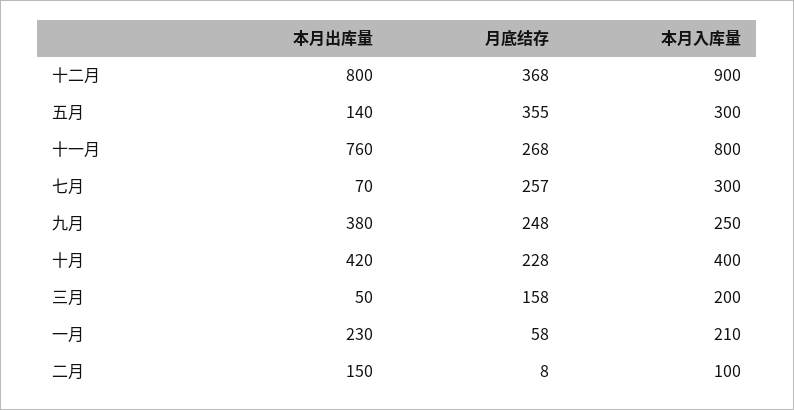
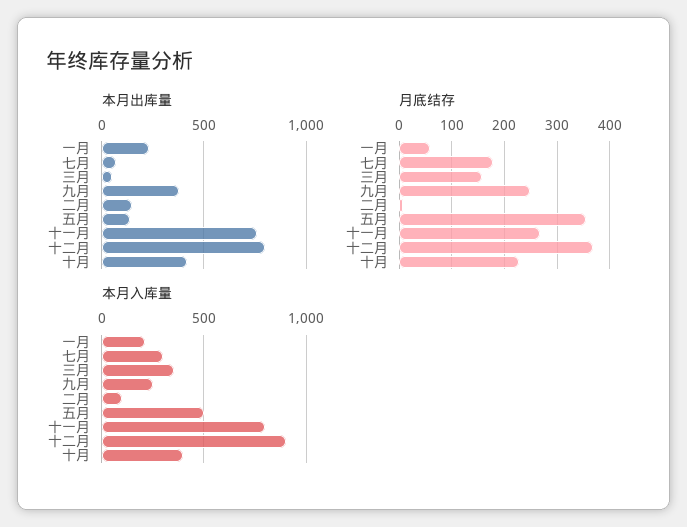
本月入库量, 五月: 300 -> 500
月底结存, 七月: 257 -> 180
本月入库量, 三月: 200 -> 350

